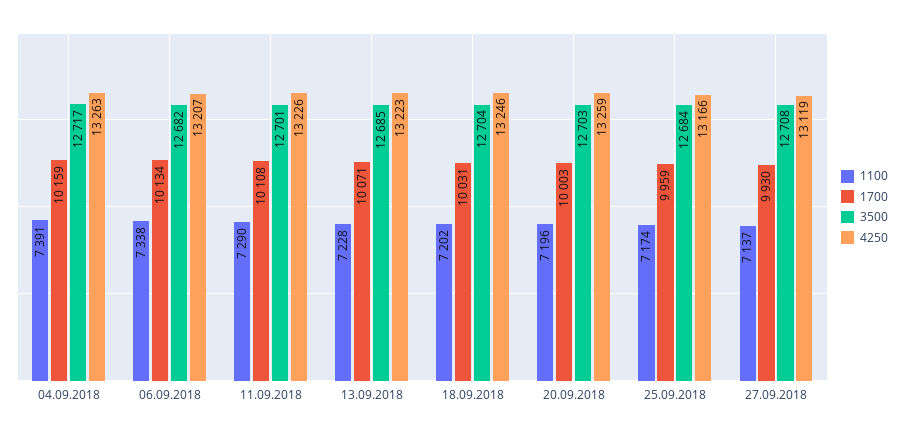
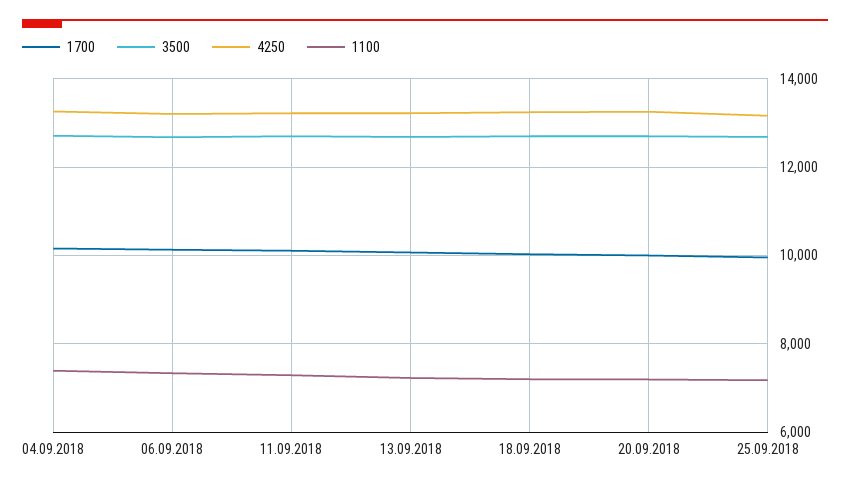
1100, 27.09.2018: 7137 -> none
1700, 27.09.2018: 9930 -> none
3500, 27.09.2018: 12708 -> none
4250, 27.09.2018: 13119 -> none

